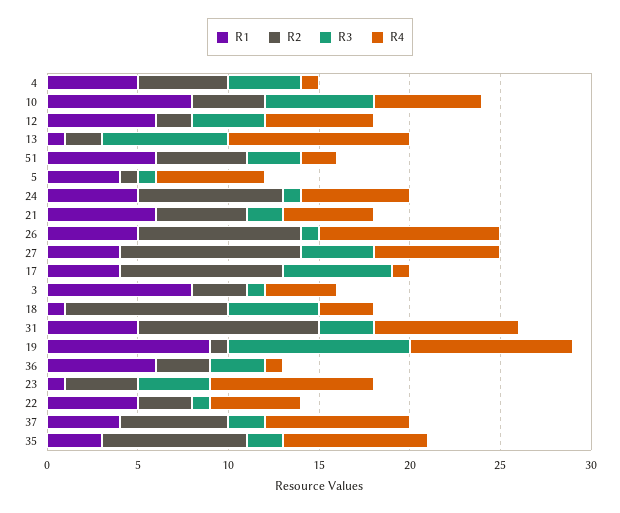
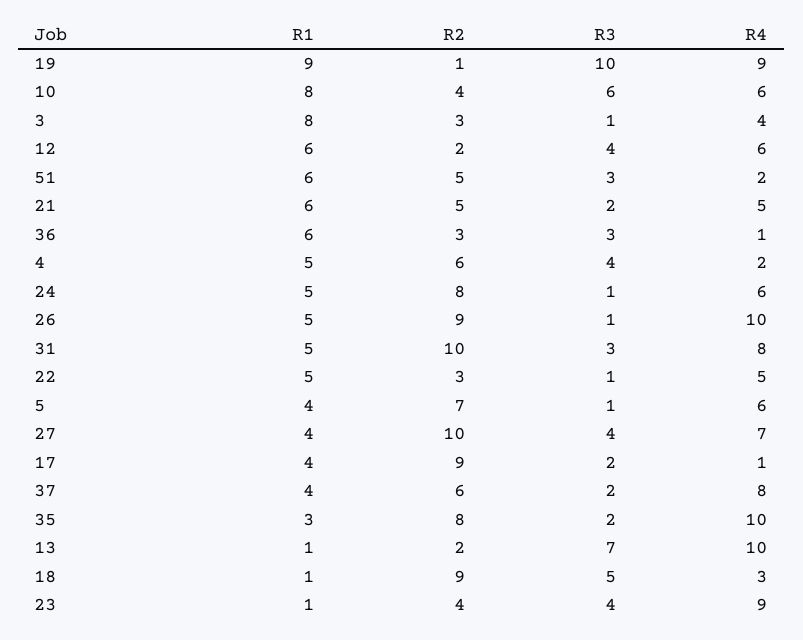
R2, 4: 5 -> 6
R4, 4: 1 -> 2
R2, 5: 1 -> 7
R3, 17: 6 -> 2
R4, 35: 8 -> 10

